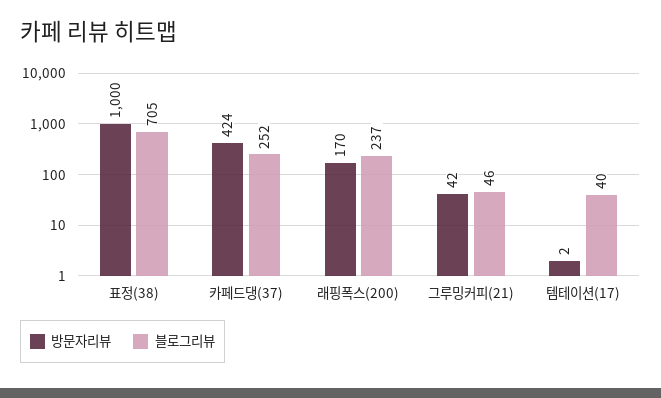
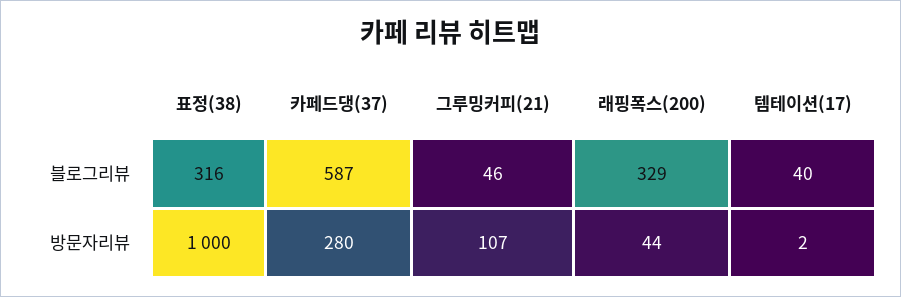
블로그리뷰, 표정(38): 705 -> 316
방문자리뷰, 카페드댕(37): 424 -> 280
블로그리뷰, 카페드댕(37): 252 -> 587
방문자리뷰, 래핑폭스(200): 170 -> 44
블로그리뷰, 래핑폭스(200): 237 -> 329
방문자리뷰, 그루밍커피(21): 42 -> 107

